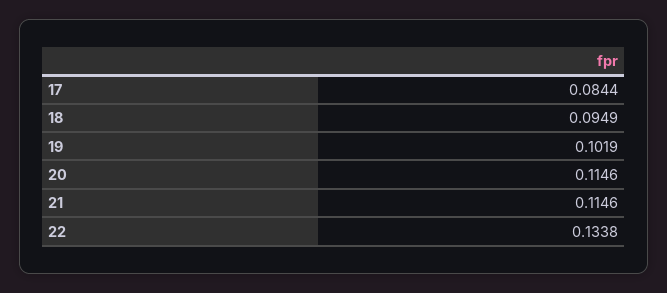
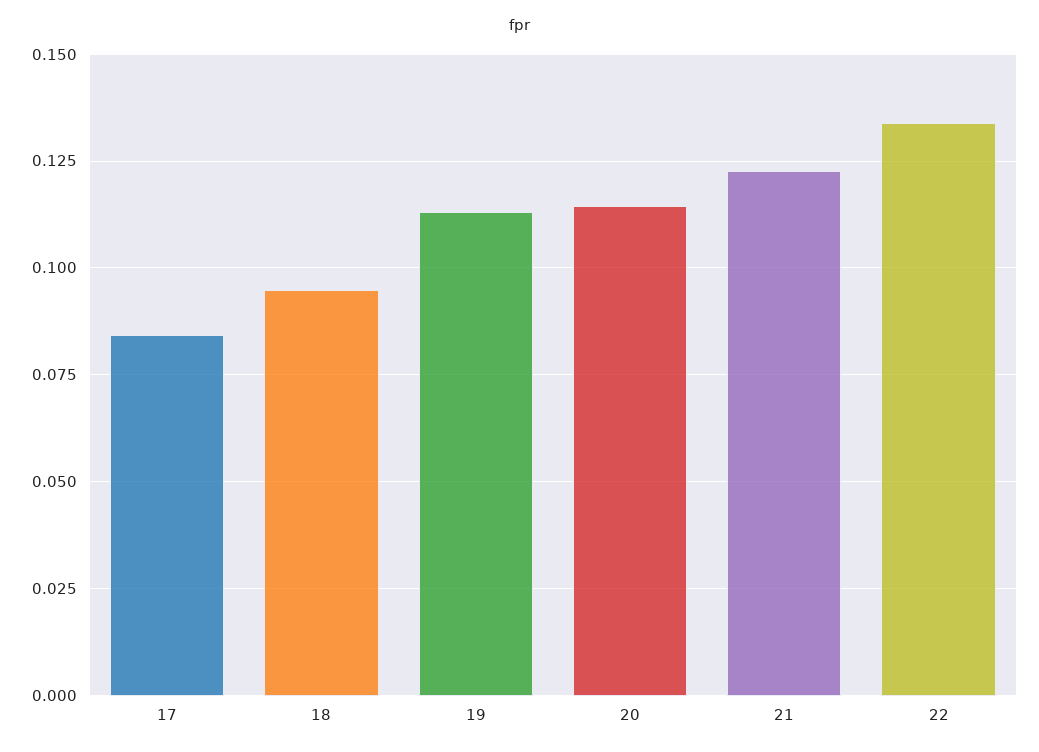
19: 0.1019 -> 0.1125
21: 0.1146 -> 0.1225

